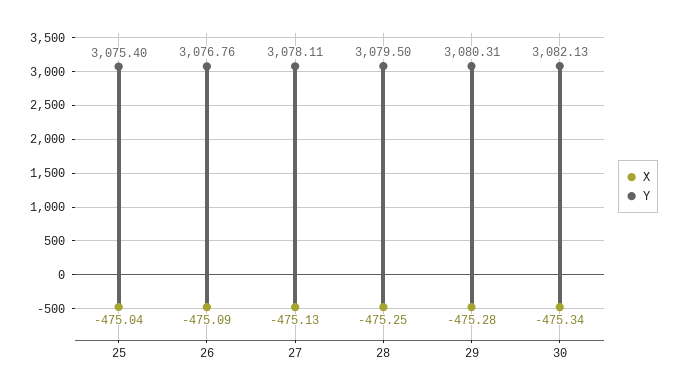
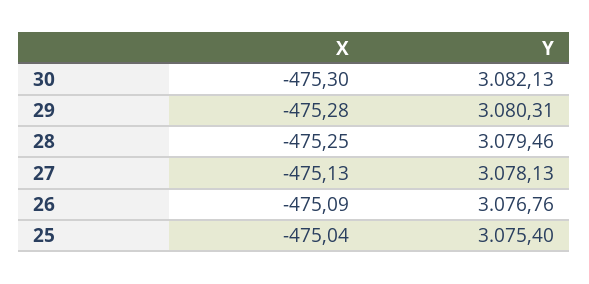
Y, 27: 3078.11 -> 3078.13
Y, 28: 3079.5 -> 3079.46
X, 30: -475.34 -> -475.3

